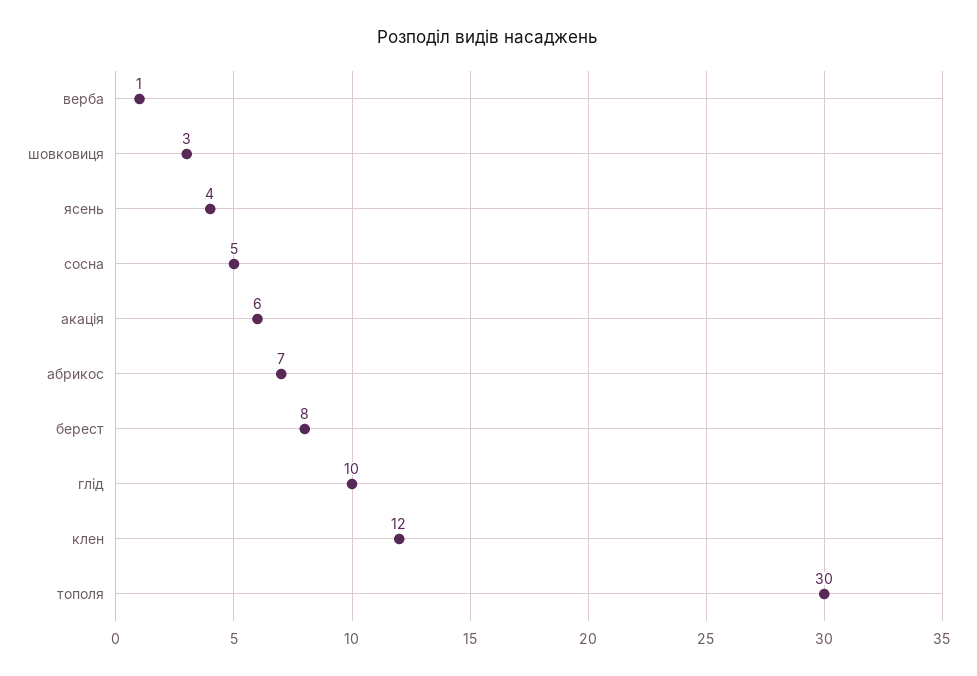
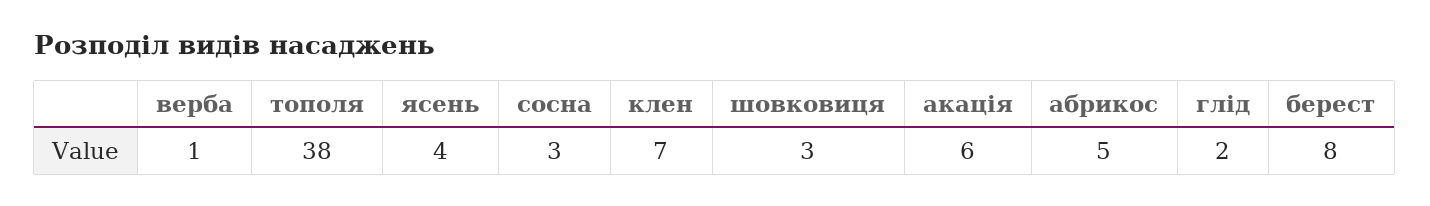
сосна: 5 -> 3
абрикос: 7 -> 5
глід: 10 -> 2
клен: 12 -> 7
тополя: 30 -> 38

